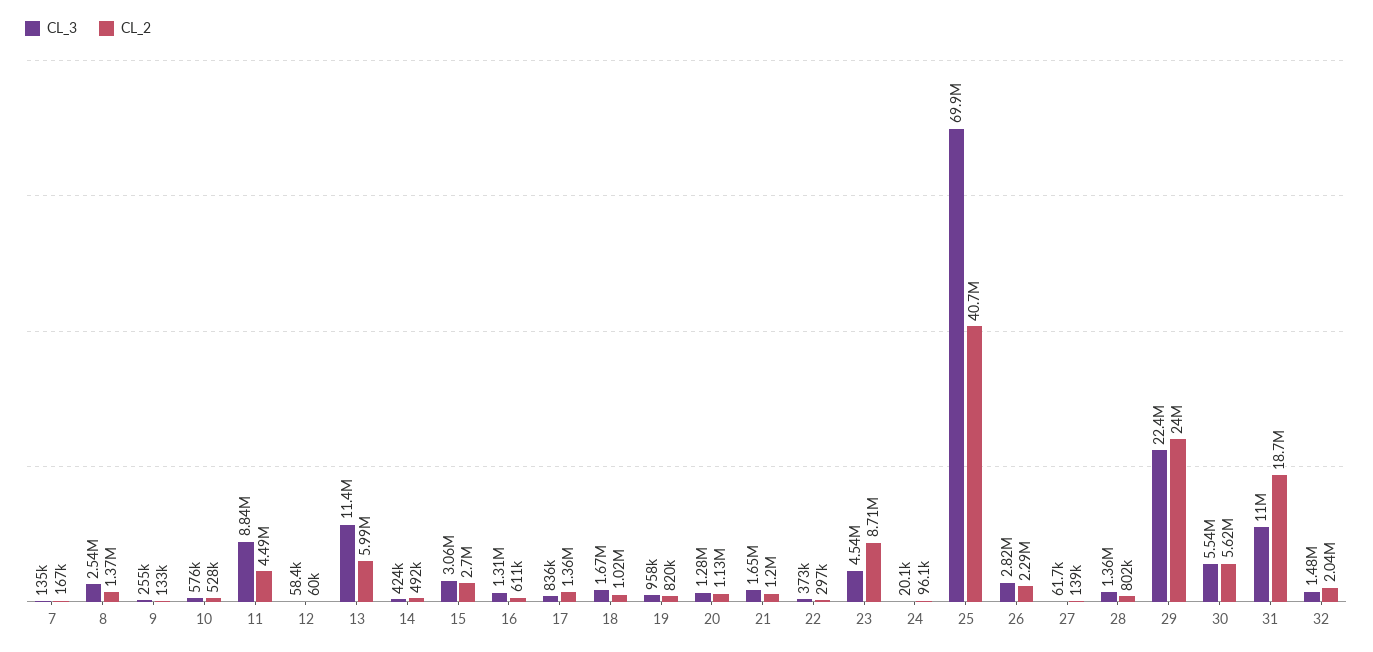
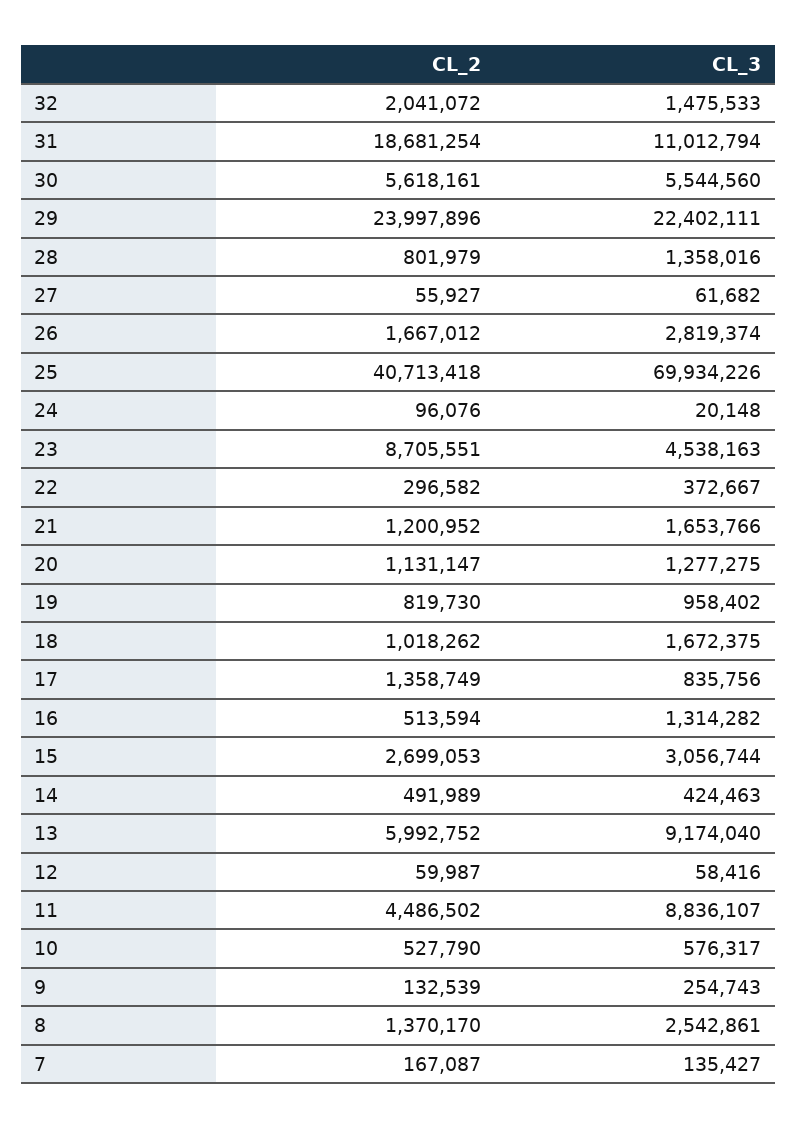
CL_3, 13: 11400000 -> 9174040
CL_2, 16: 611000 -> 513594
CL_2, 26: 2290000 -> 1667012
CL_2, 27: 139000 -> 55927

